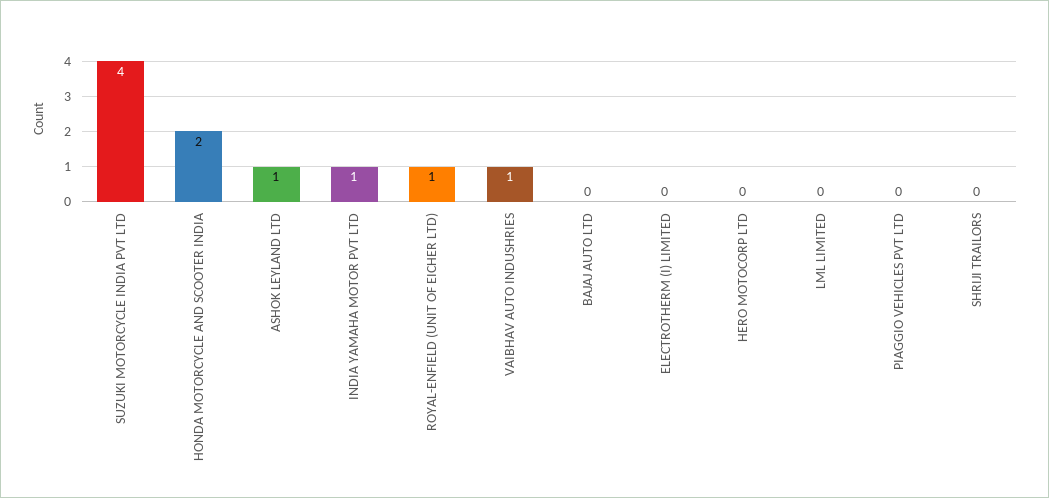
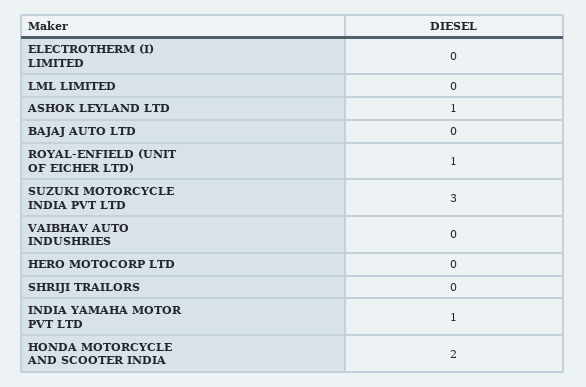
SUZUKI MOTORCYCLE INDIA PVT LTD: 4 -> 3
VAIBHAV AUTO INDUSHRIES: 1 -> 0
PIAGGIO VEHICLES PVT LTD: 0 -> none

